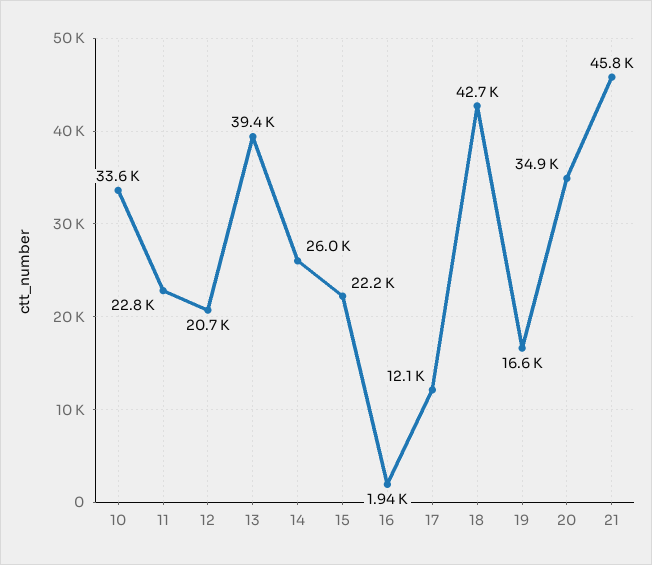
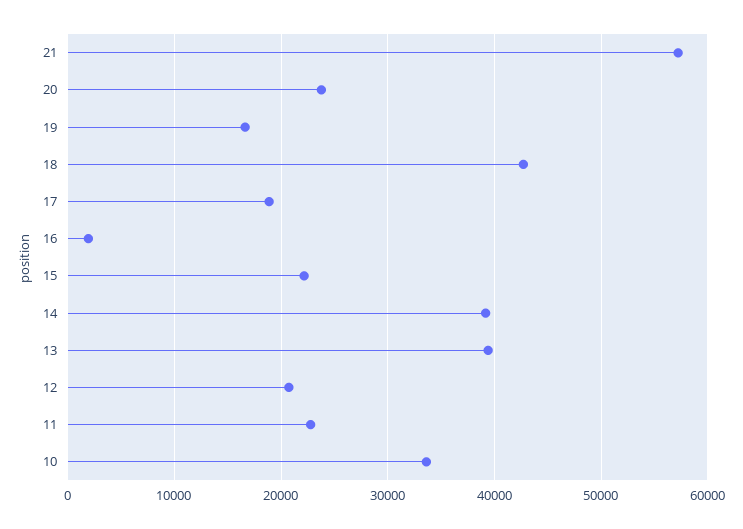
14: 26000 -> 39000
17: 12100 -> 19000
20: 34900 -> 24000
21: 45800 -> 57000

